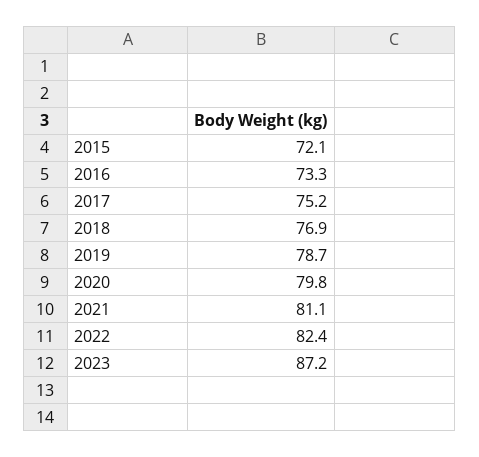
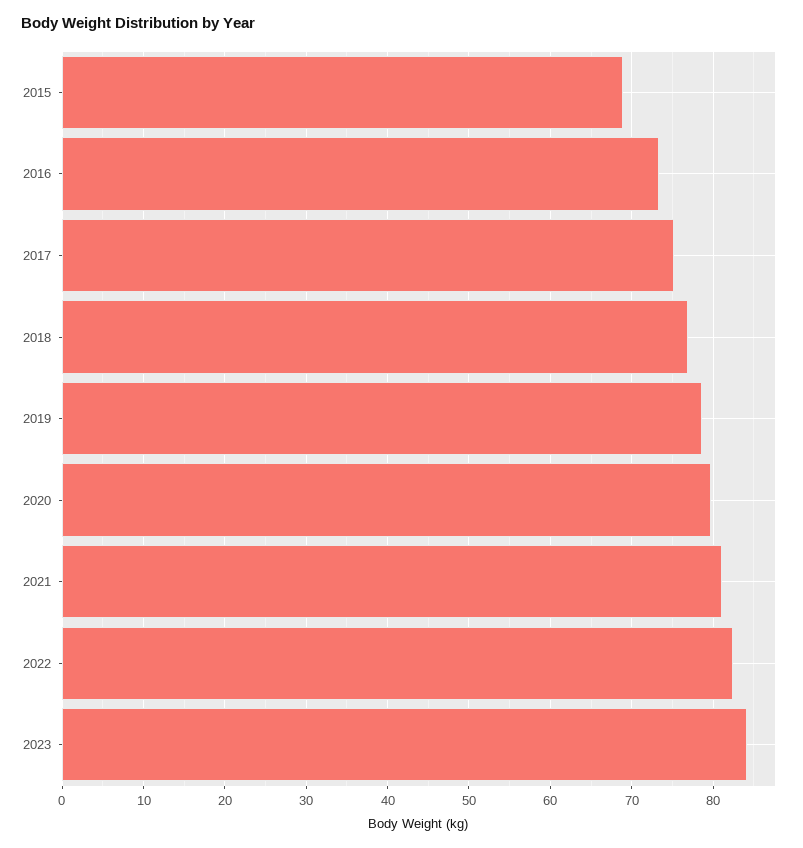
2015: 72.1 -> 69
2023: 87.2 -> 84

